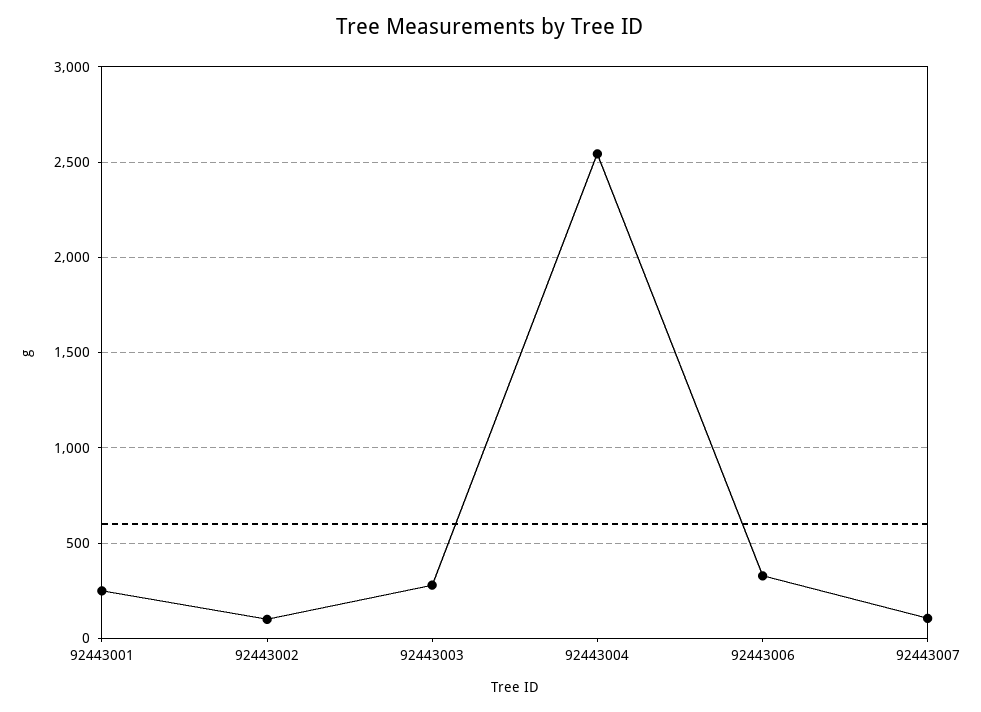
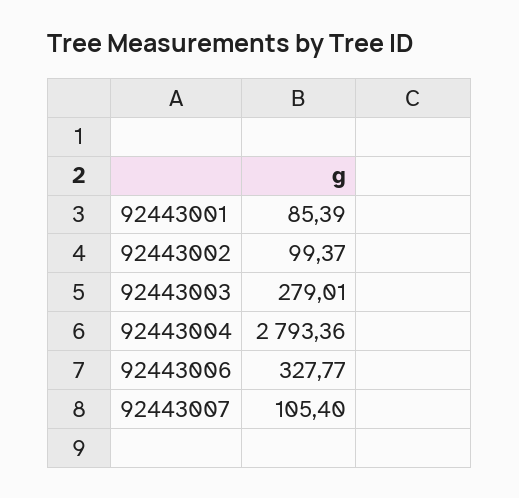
92443001: 250 -> 85.39
92443004: 2550 -> 2793.36

